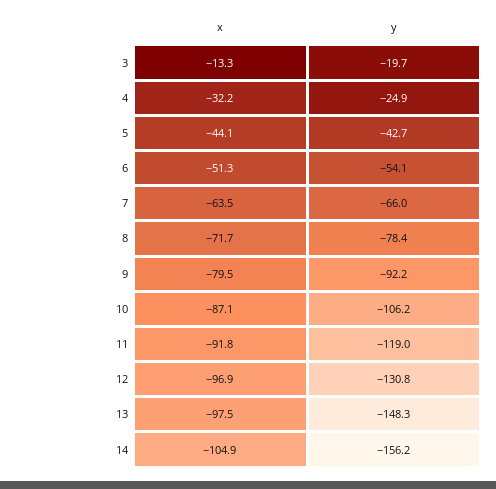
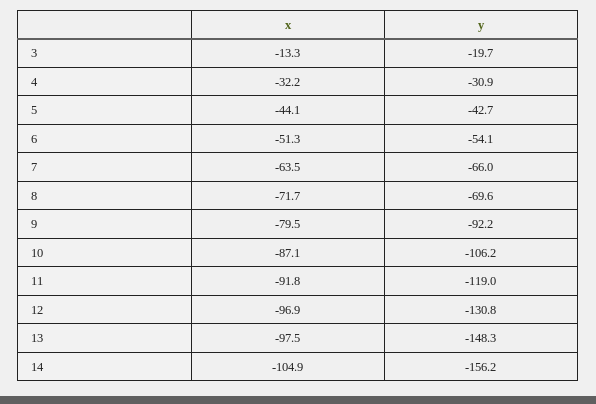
y, 4: -24.9 -> -30.9
y, 8: -78.4 -> -69.6

